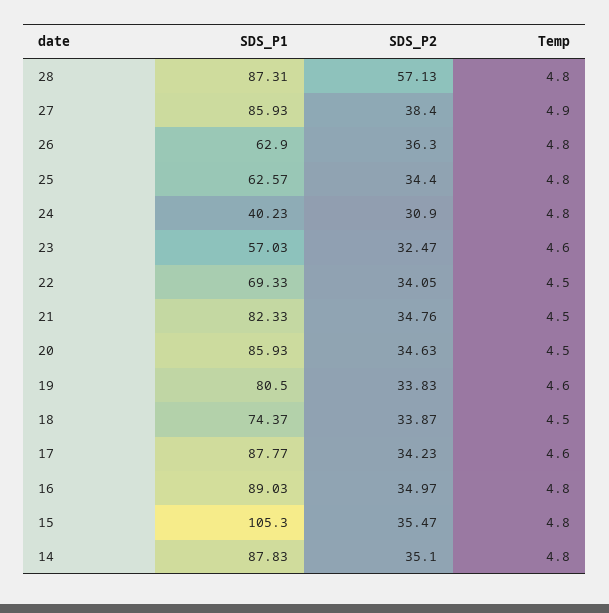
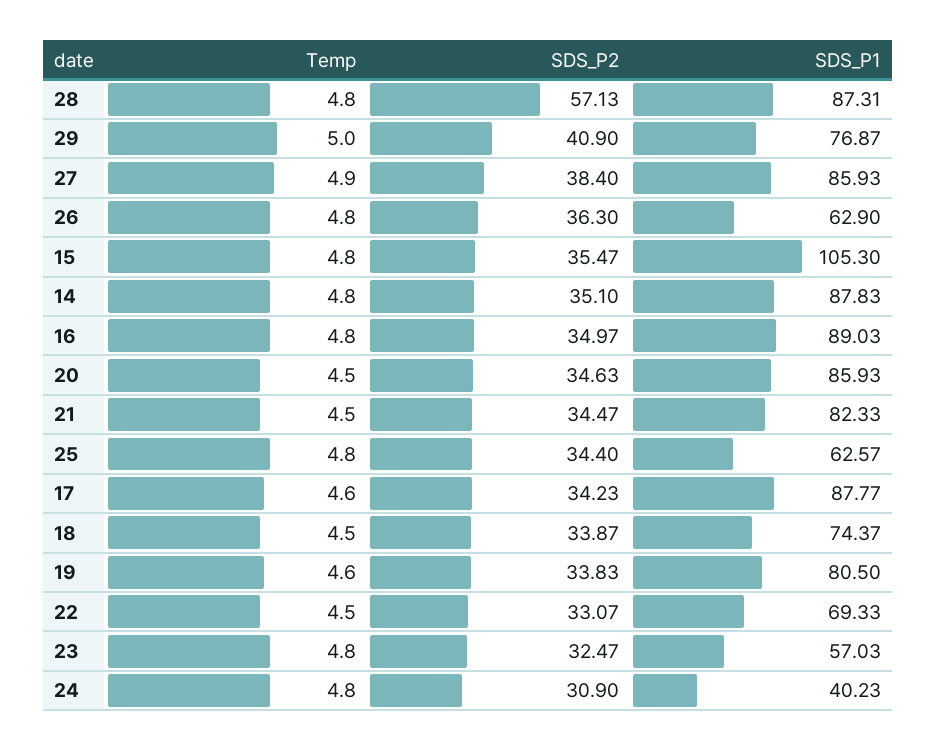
Temp, 23: 4.6 -> 4.8
SDS_P2, 22: 34.05 -> 33.07
SDS_P2, 21: 34.76 -> 34.47
Temp, 29: none -> 5
SDS_P2, 29: none -> 40.9
SDS_P1, 29: none -> 76.87

